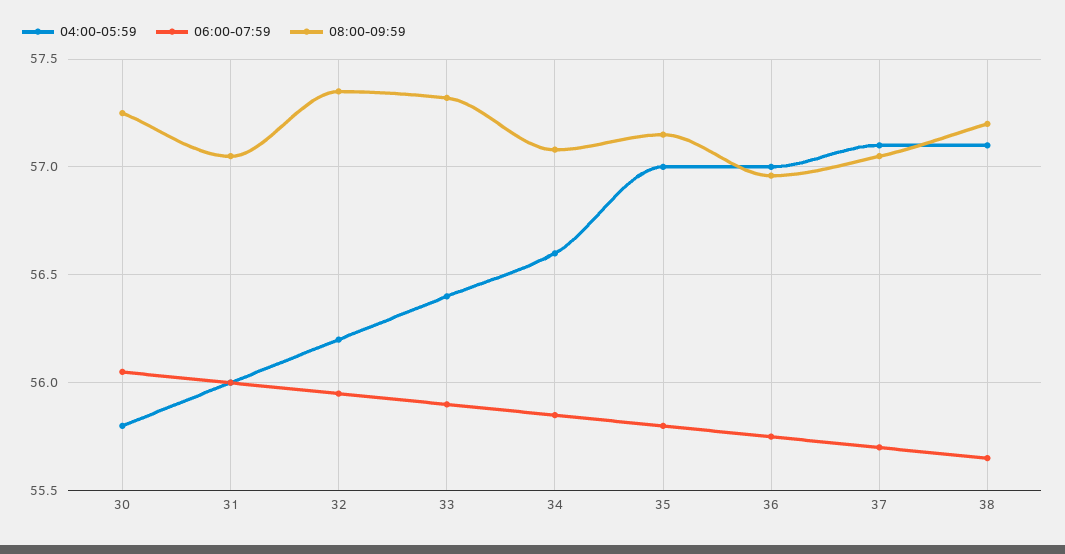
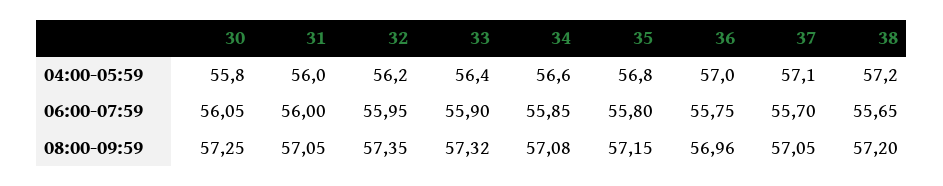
04:00-05:59, 35: 57 -> 56.8
04:00-05:59, 38: 57.1 -> 57.2

